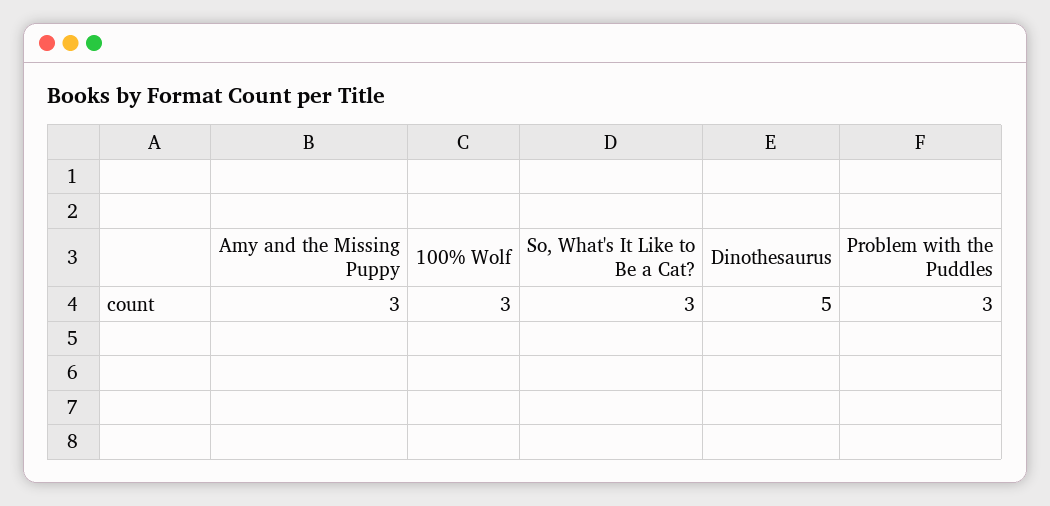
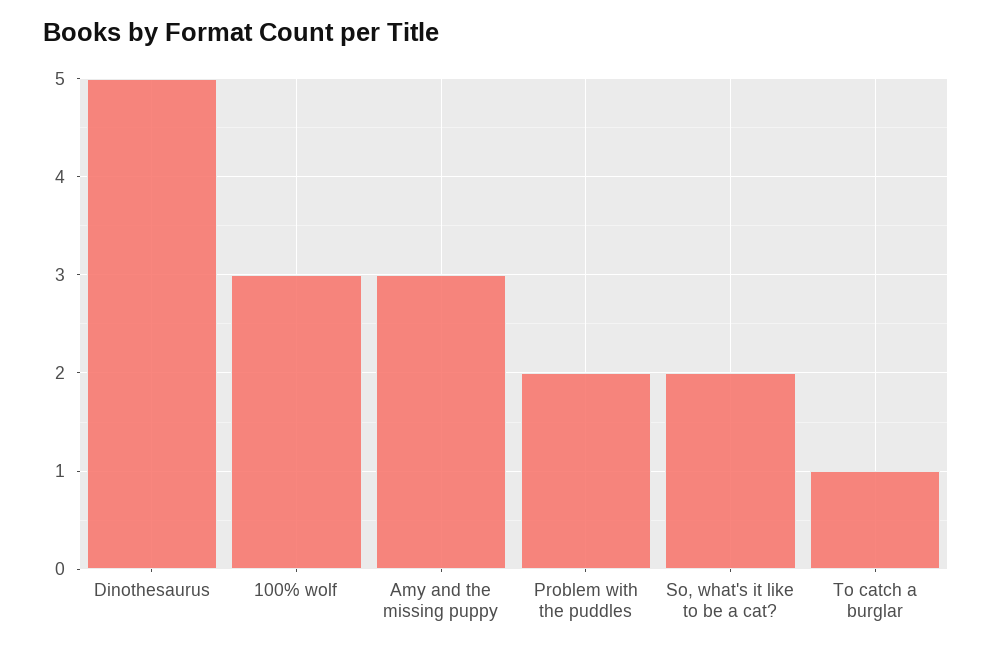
So, What's It Like to Be a Cat?: 3 -> 2
Problem with the Puddles: 3 -> 2
To catch a burglar: none -> 1

